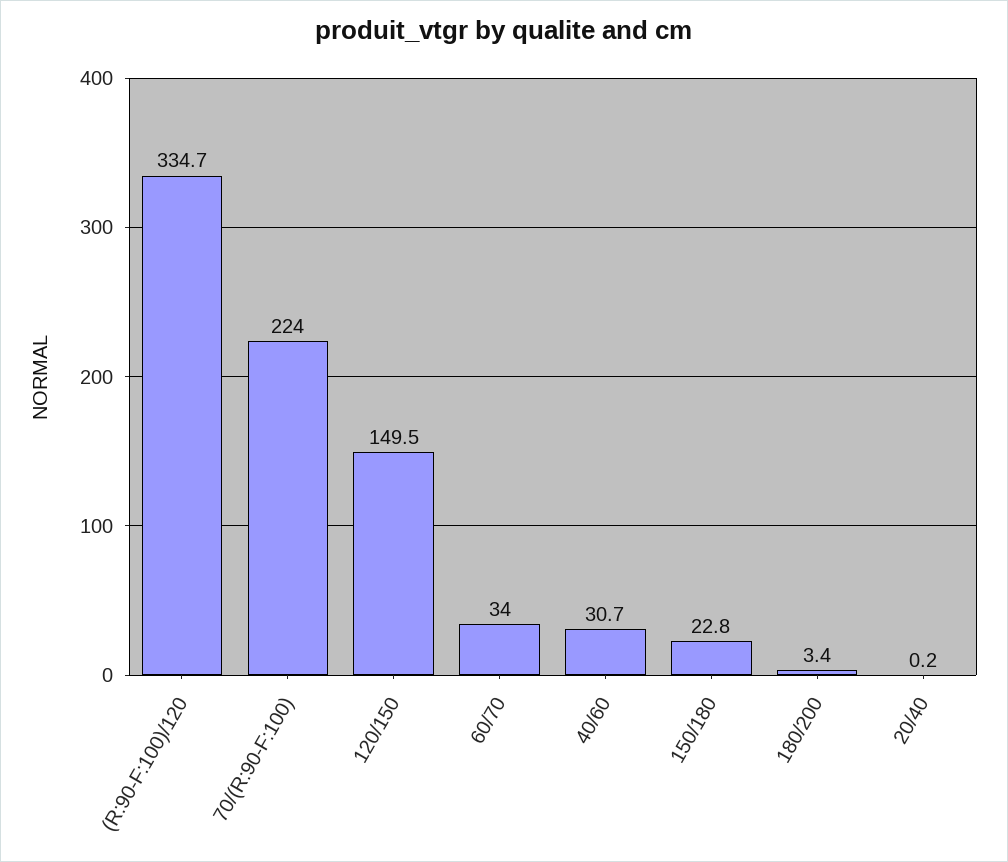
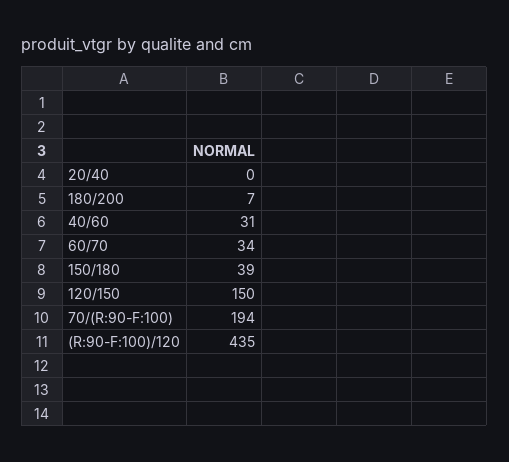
(R:90-F:100)/120: 334.7 -> 435
70/(R:90-F:100): 224 -> 194
150/180: 22.8 -> 39
180/200: 3.4 -> 7

